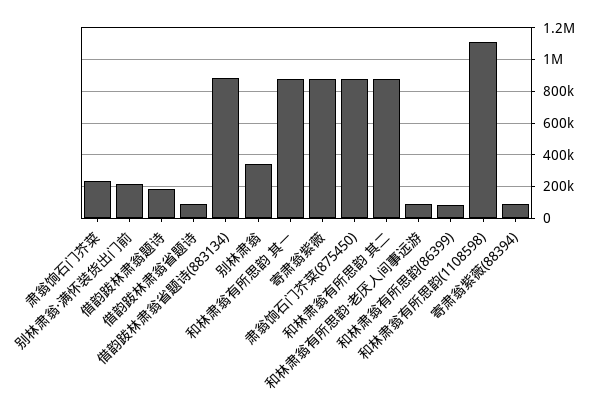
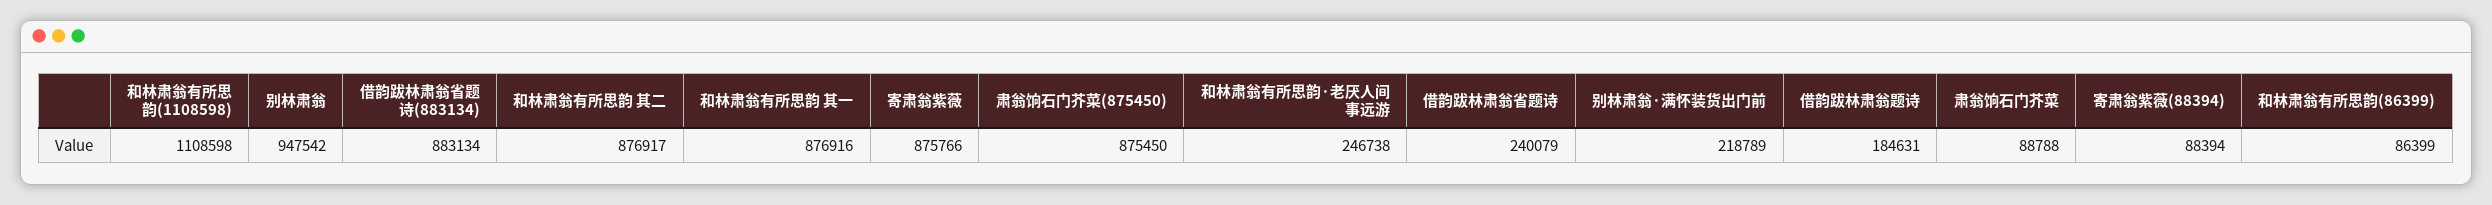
肃翁饷石门芥菜: 250000 -> 88788
借韵跋林肃翁省题诗: 100000 -> 240079
别林肃翁: 350000 -> 947542
和林肃翁有所思韵·老厌人间事远游: 100000 -> 246738

